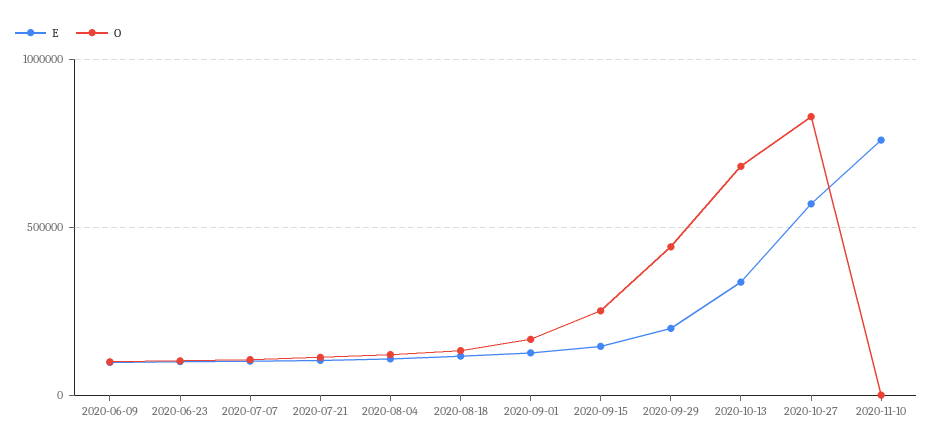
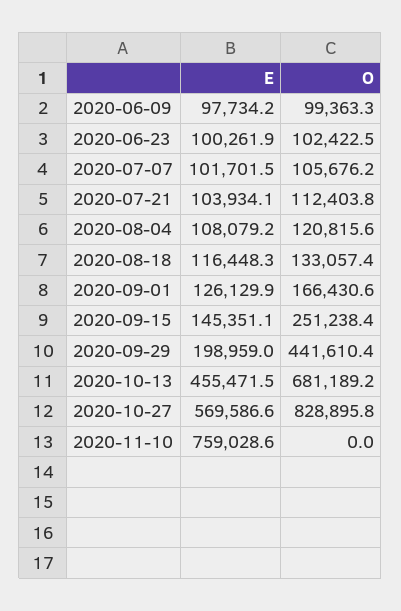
E, 2020-10-13: 350000 -> 455471.5

